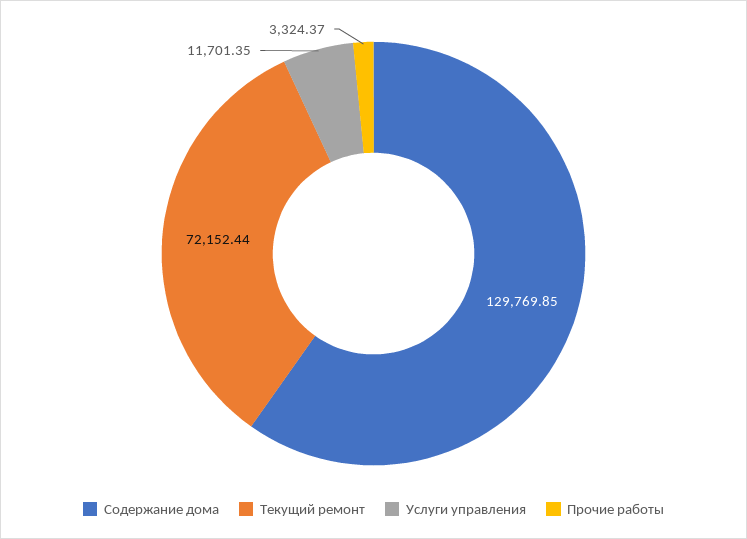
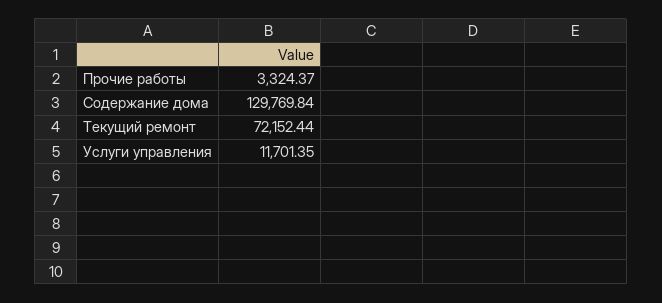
Содержание дома: 129769.85 -> 129769.84

